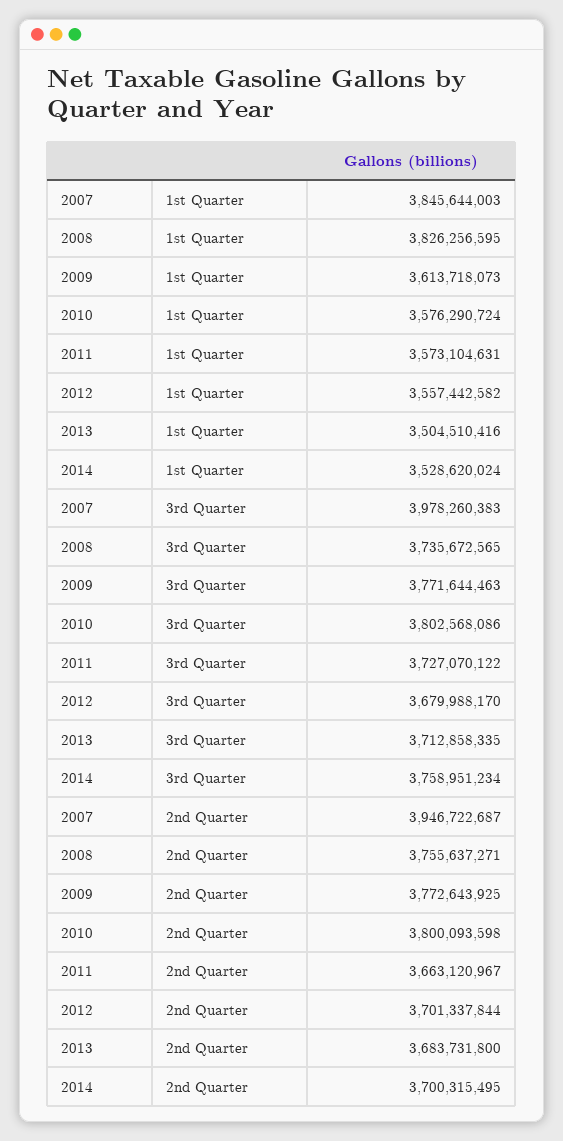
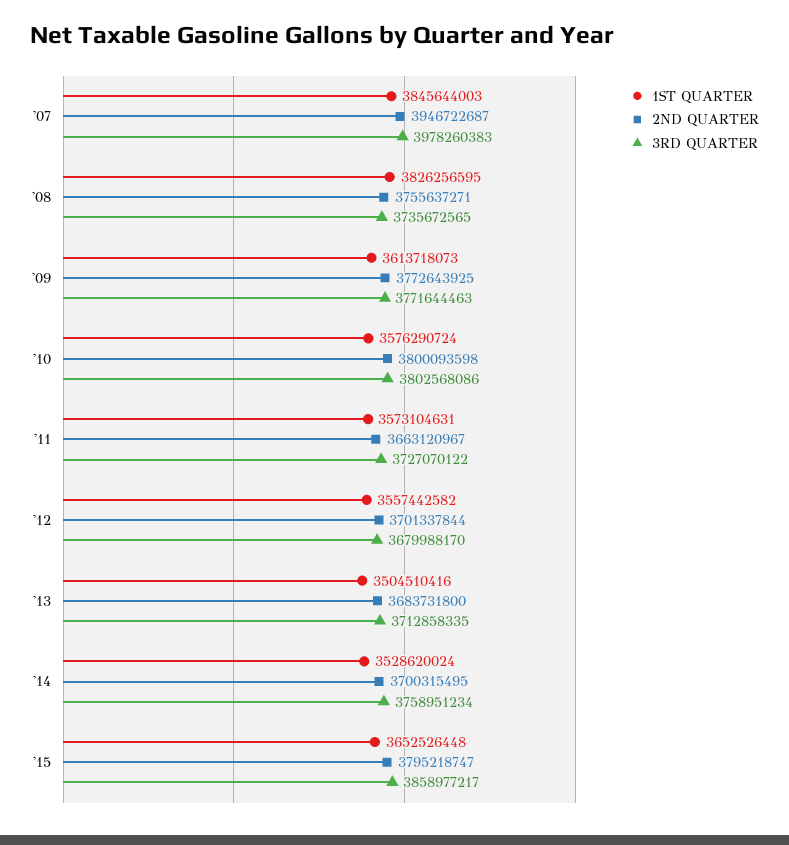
1st Quarter, '15: none -> 3652526448
2nd Quarter, '15: none -> 3795218747
3rd Quarter, '15: none -> 3858977217

